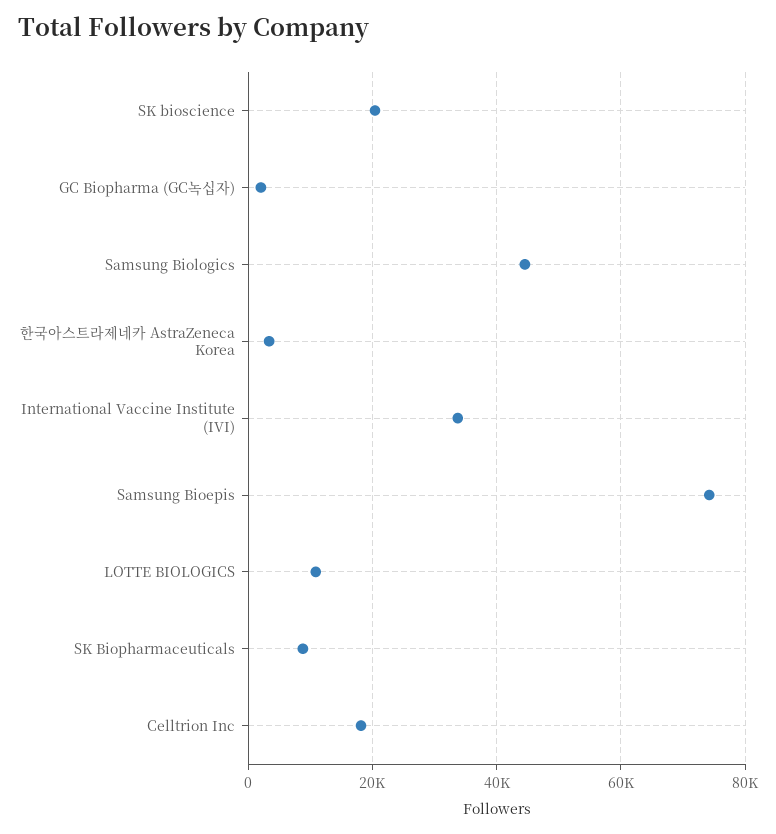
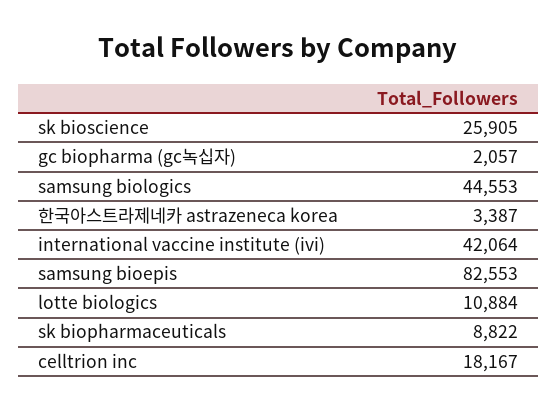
SK bioscience: 20000 -> 25905
International Vaccine Institute (IVI): 34000 -> 42064
Samsung Bioepis: 74000 -> 82553

